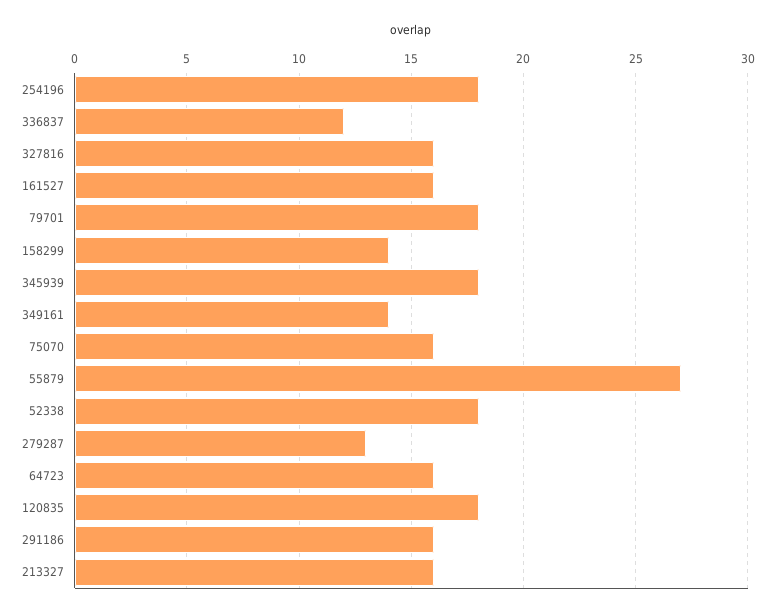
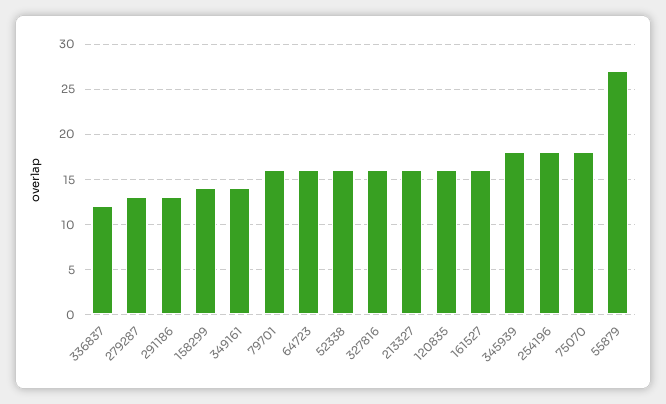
79701: 18 -> 16
75070: 16 -> 18
52338: 18 -> 16
120835: 18 -> 16
291186: 16 -> 13

